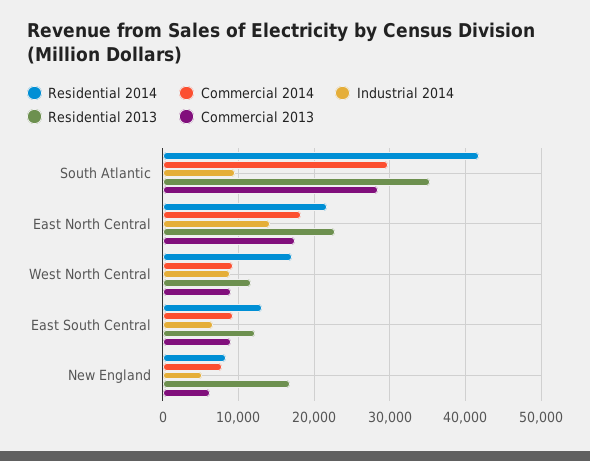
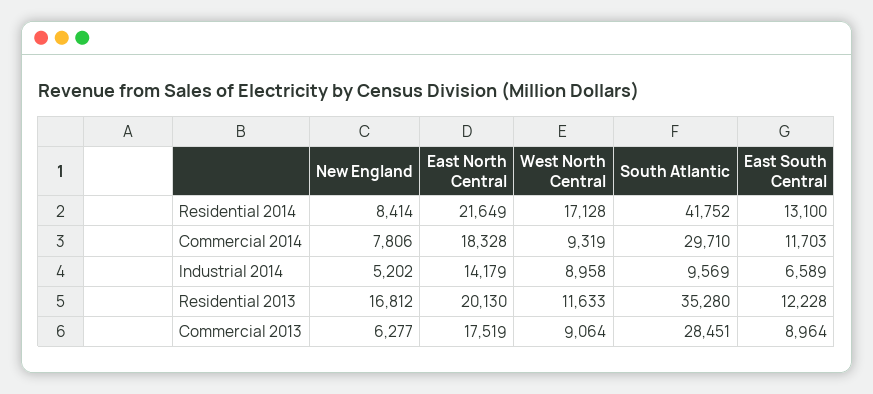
Residential 2013, East North Central: 23000 -> 20130
Commercial 2014, East South Central: 9000 -> 11703

